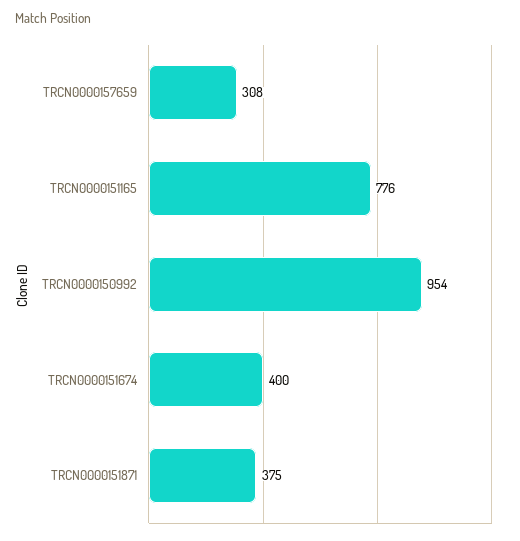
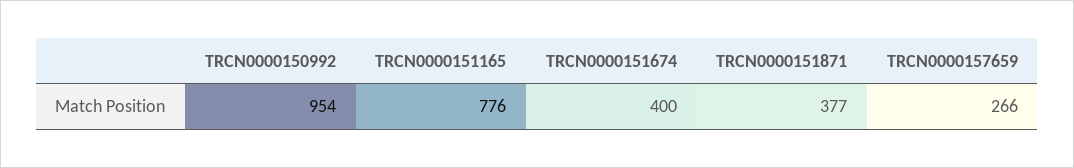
TRCN0000157659: 308 -> 266
TRCN0000151871: 375 -> 377

